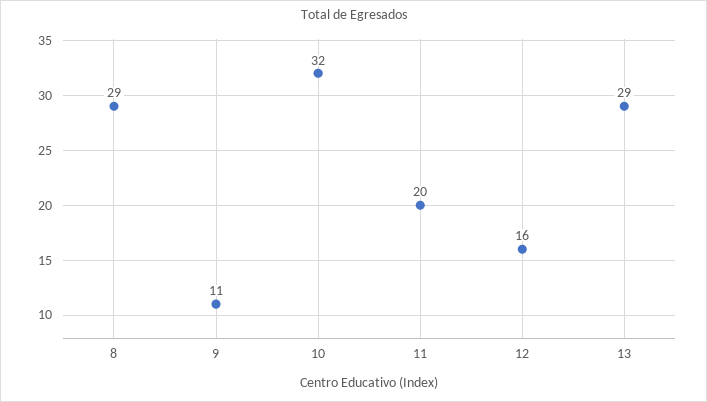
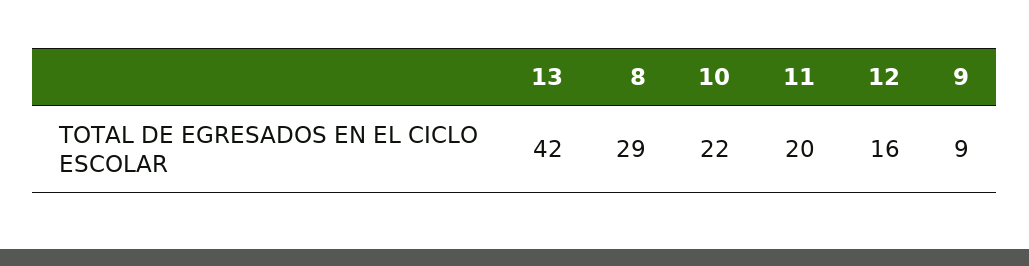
9: 11 -> 9
10: 32 -> 22
13: 29 -> 42

